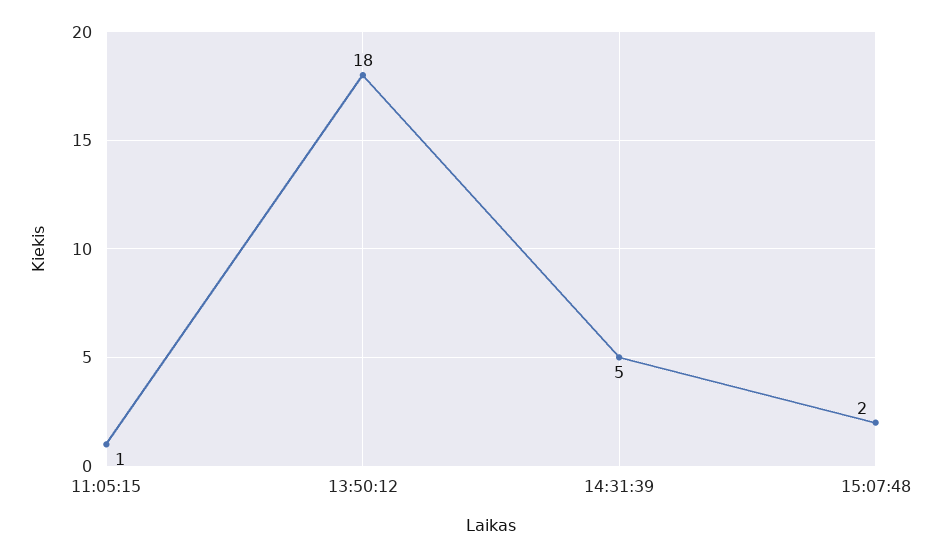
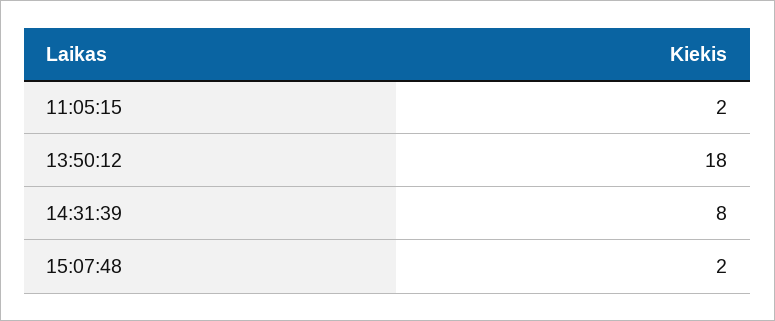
11:05:15: 1 -> 2
14:31:39: 5 -> 8

